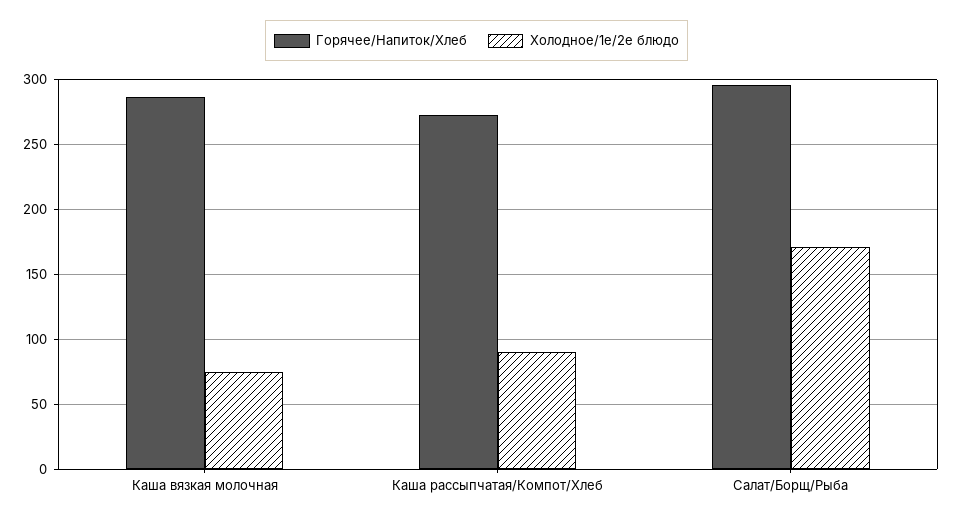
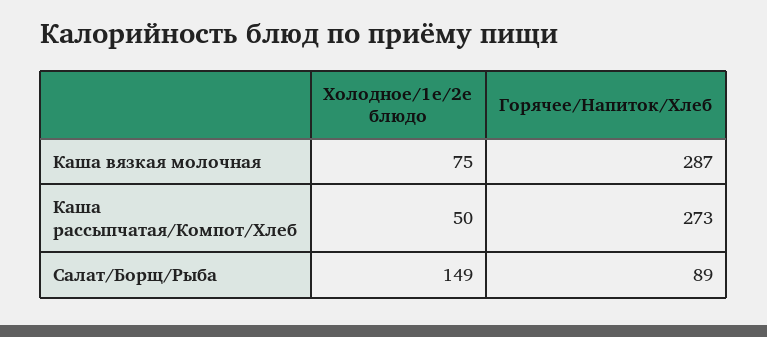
Холодное/1е/2е блюдо, Каша рассыпчатая/Компот/Хлеб: 90 -> 50
Горячее/Напиток/Хлеб, Салат/Борщ/Рыба: 295 -> 89
Холодное/1е/2е блюдо, Салат/Борщ/Рыба: 170 -> 149

